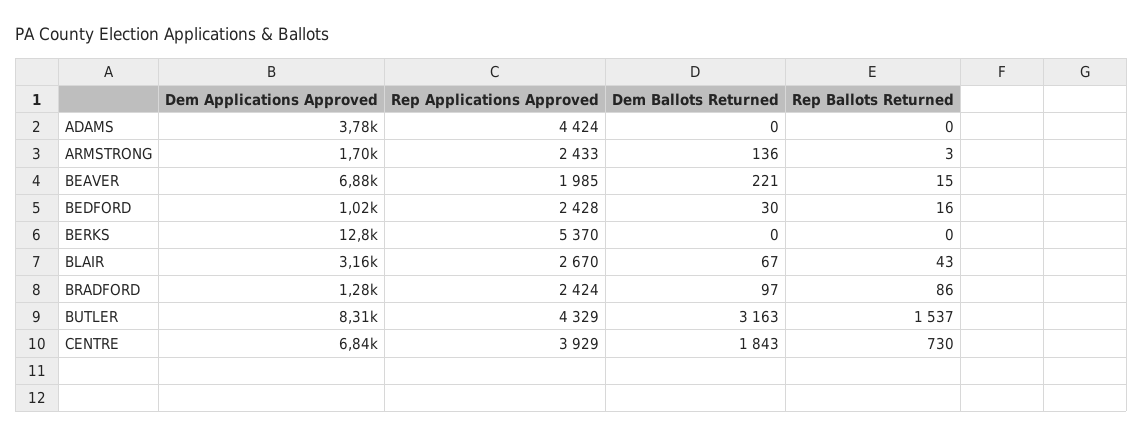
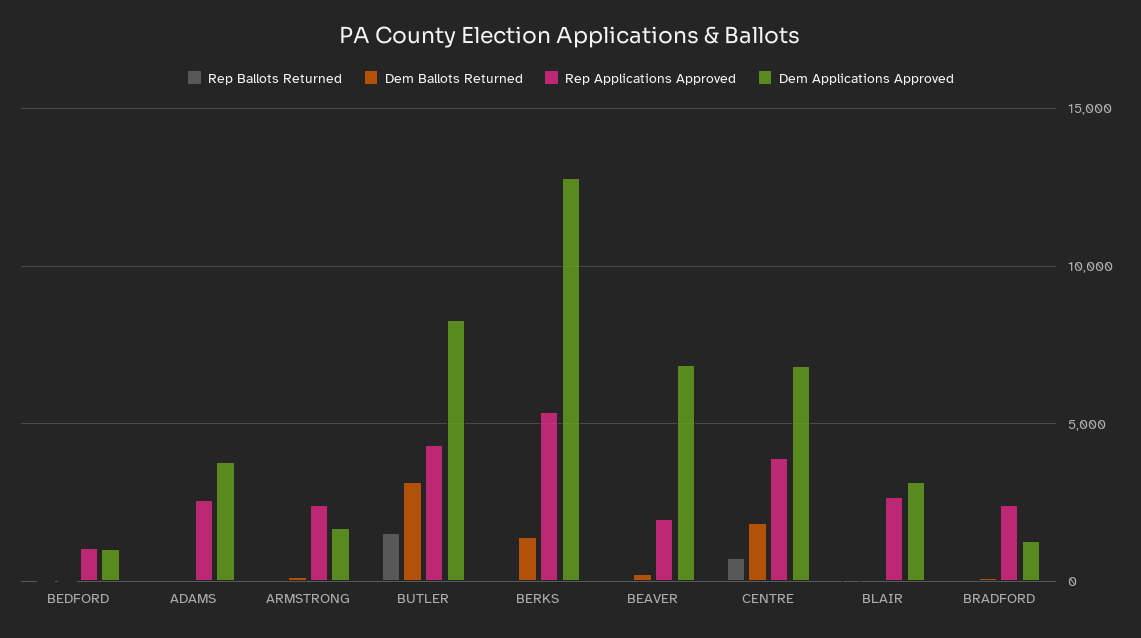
Rep Applications Approved, ADAMS: 4424 -> 2500
Rep Applications Approved, BEDFORD: 2428 -> 1000
Dem Ballots Returned, BERKS: 0 -> 1500

